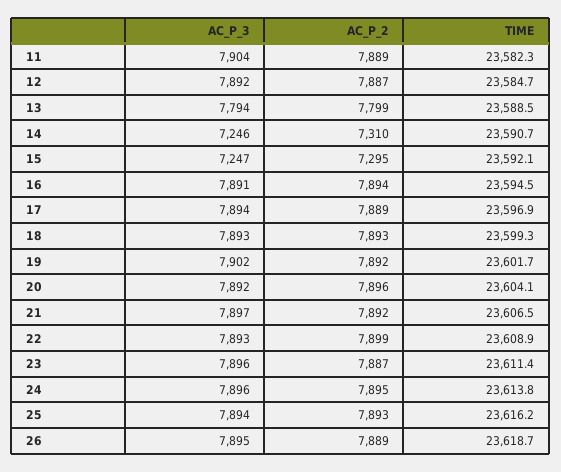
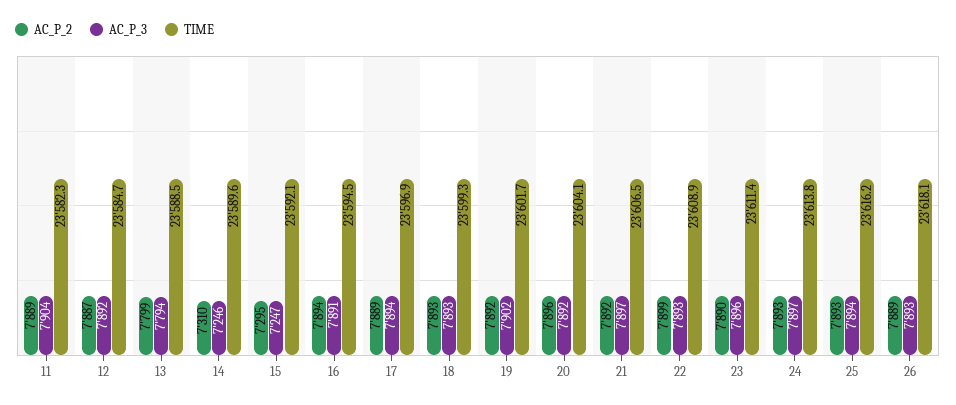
TIME, 14: 23590.7 -> 23589.6
AC_P_2, 23: 7887 -> 7890
AC_P_3, 24: 7896 -> 7897
AC_P_2, 24: 7895 -> 7893
AC_P_3, 26: 7895 -> 7893
TIME, 26: 23618.7 -> 23618.1

